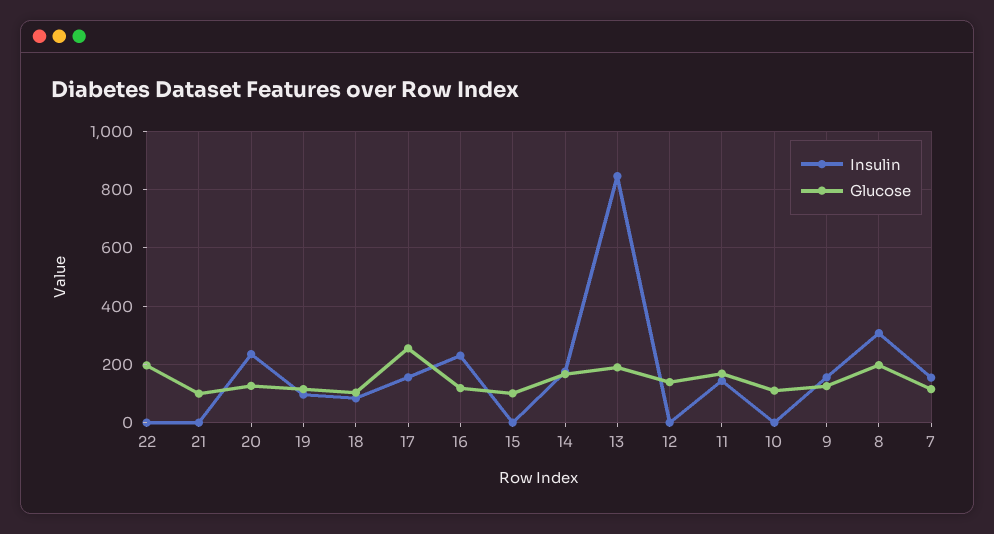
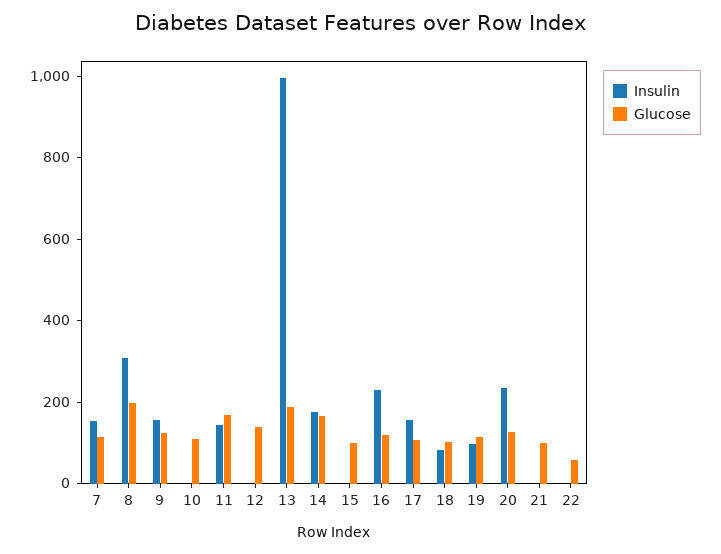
Glucose, 22: 200 -> 50
Glucose, 17: 250 -> 100
Insulin, 13: 850 -> 1000

